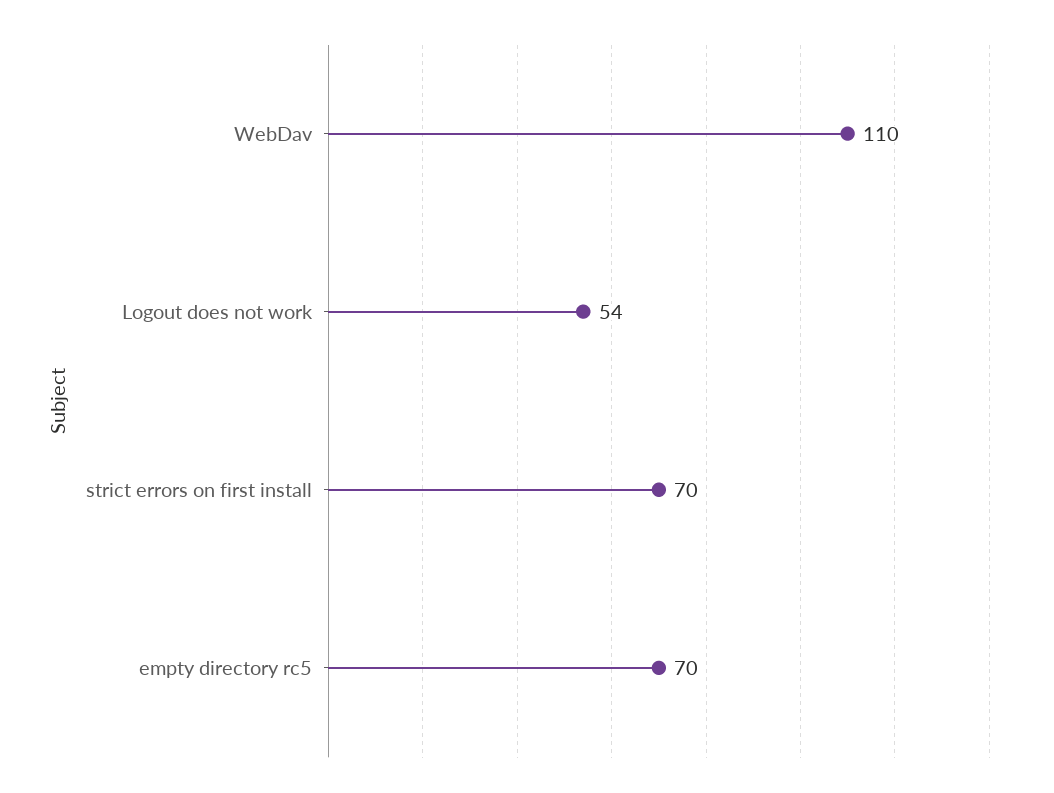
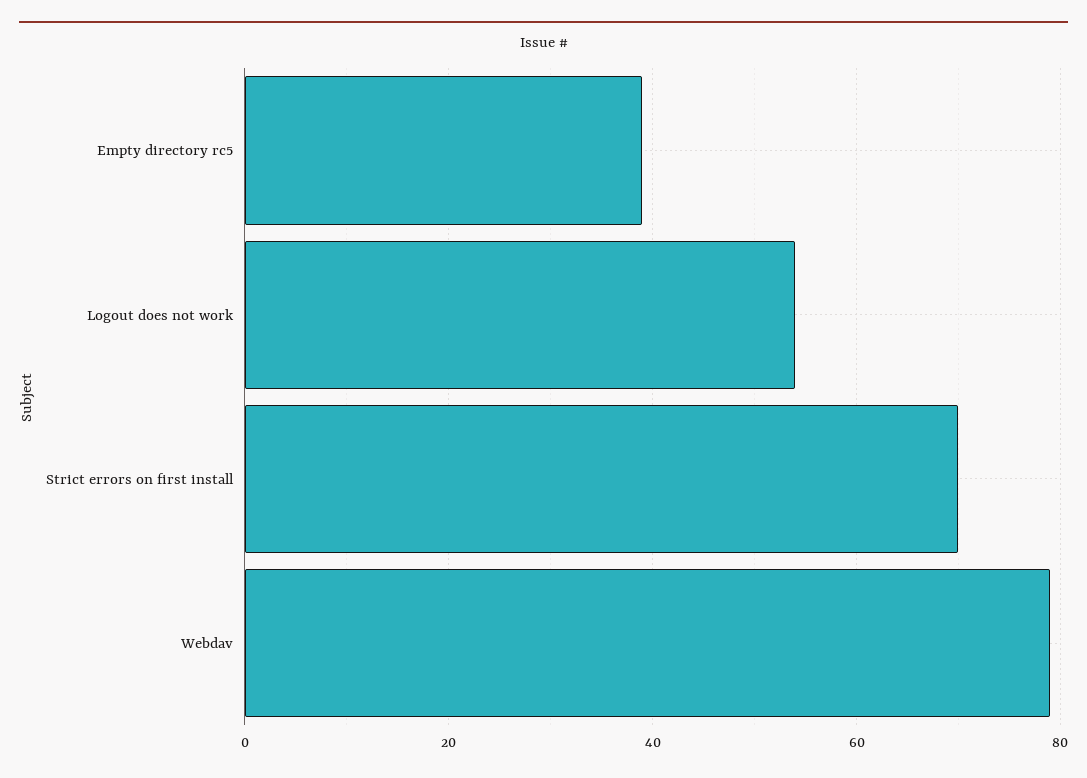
WebDav: 110 -> 80
empty directory rc5: 70 -> 40

